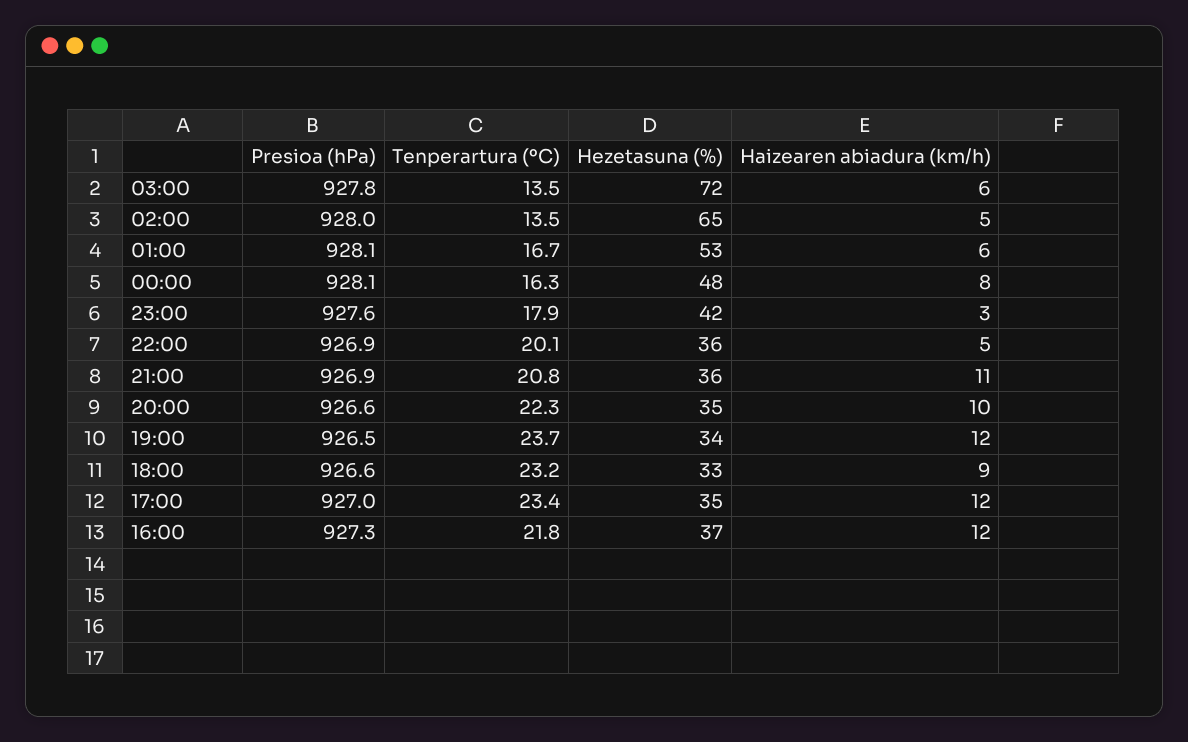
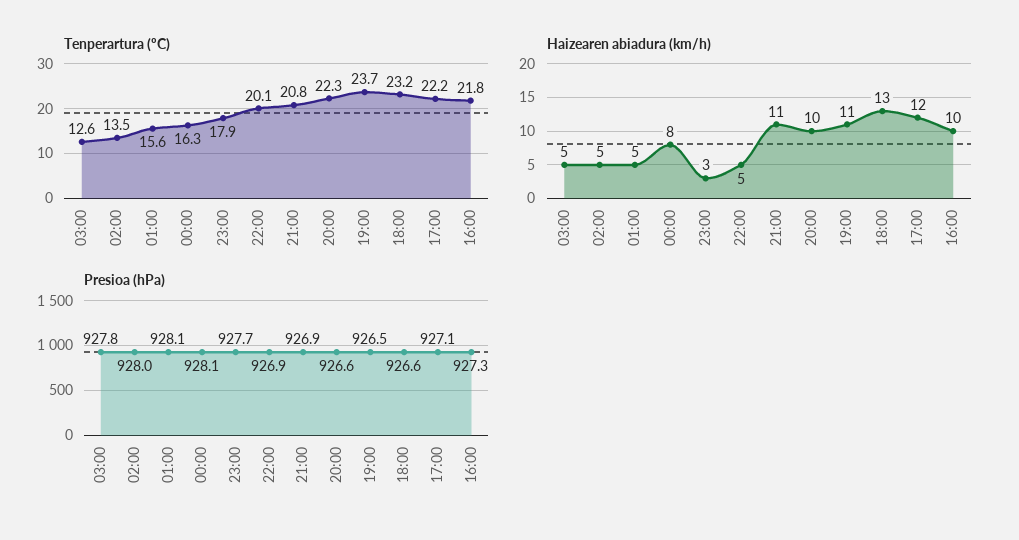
Tenperartura (ºC), 03:00: 13.5 -> 12.6
Hezetasuna (%), 03:00: 72 -> none
Haizearen abiadura (km/h), 03:00: 6 -> 5
Hezetasuna (%), 02:00: 65 -> none
Tenperartura (ºC), 01:00: 16.7 -> 15.6
Hezetasuna (%), 01:00: 53 -> none
Haizearen abiadura (km/h), 01:00: 6 -> 5
Hezetasuna (%), 00:00: 48 -> none
Presioa (hPa), 23:00: 927.6 -> 927.7
Hezetasuna (%), 23:00: 42 -> none
Hezetasuna (%), 22:00: 36 -> none
Hezetasuna (%), 21:00: 36 -> none
Hezetasuna (%), 20:00: 35 -> none
Hezetasuna (%), 19:00: 34 -> none
Haizearen abiadura (km/h), 19:00: 12 -> 11
Hezetasuna (%), 18:00: 33 -> none
Haizearen abiadura (km/h), 18:00: 9 -> 13
Presioa (hPa), 17:00: 927 -> 927.1
Tenperartura (ºC), 17:00: 23.4 -> 22.2
Hezetasuna (%), 17:00: 35 -> none
Hezetasuna (%), 16:00: 37 -> none
Haizearen abiadura (km/h), 16:00: 12 -> 10

